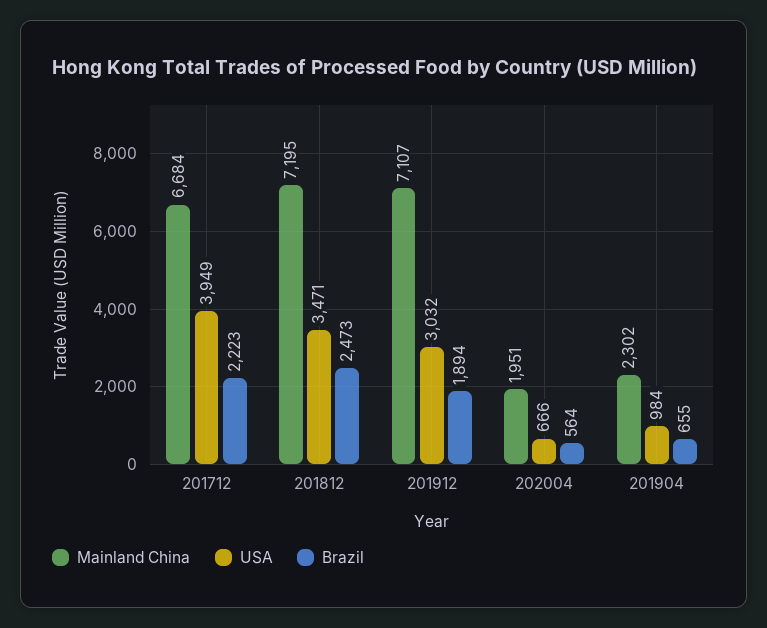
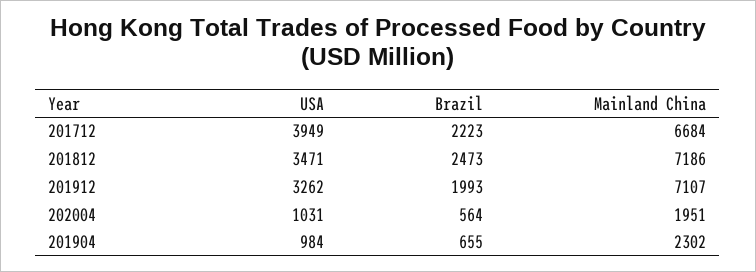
Mainland China, 201812: 7195 -> 7186
USA, 201912: 3032 -> 3262
Brazil, 201912: 1894 -> 1993
USA, 202004: 666 -> 1031

